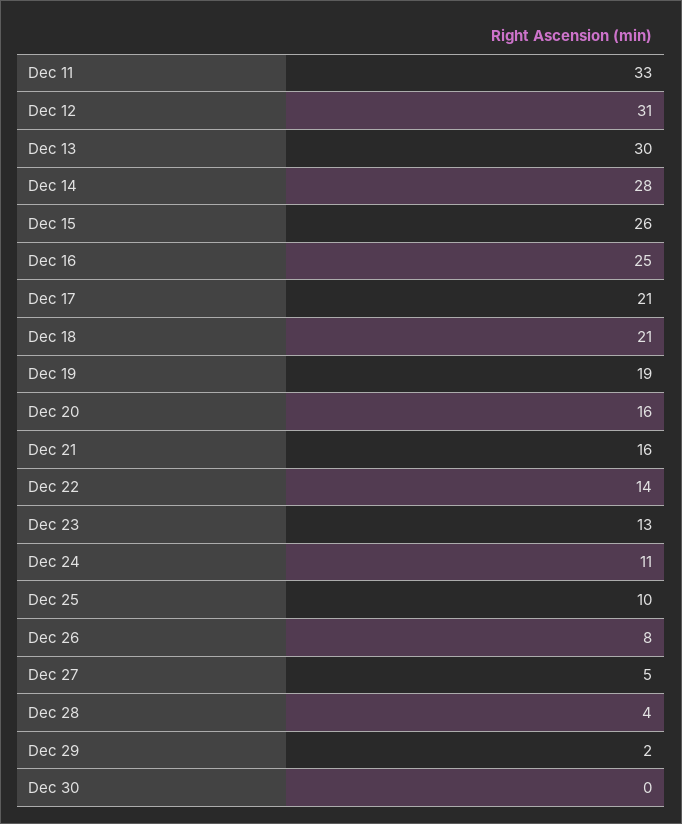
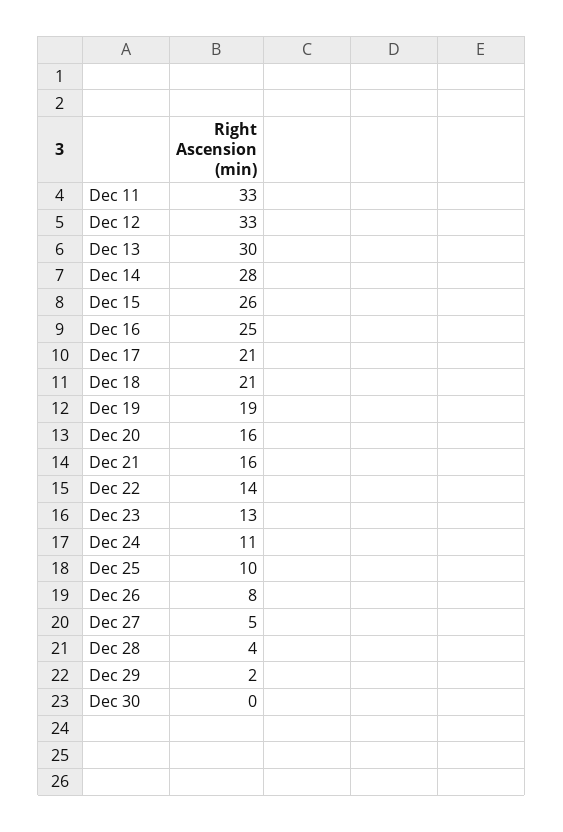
Dec 12: 31 -> 33

